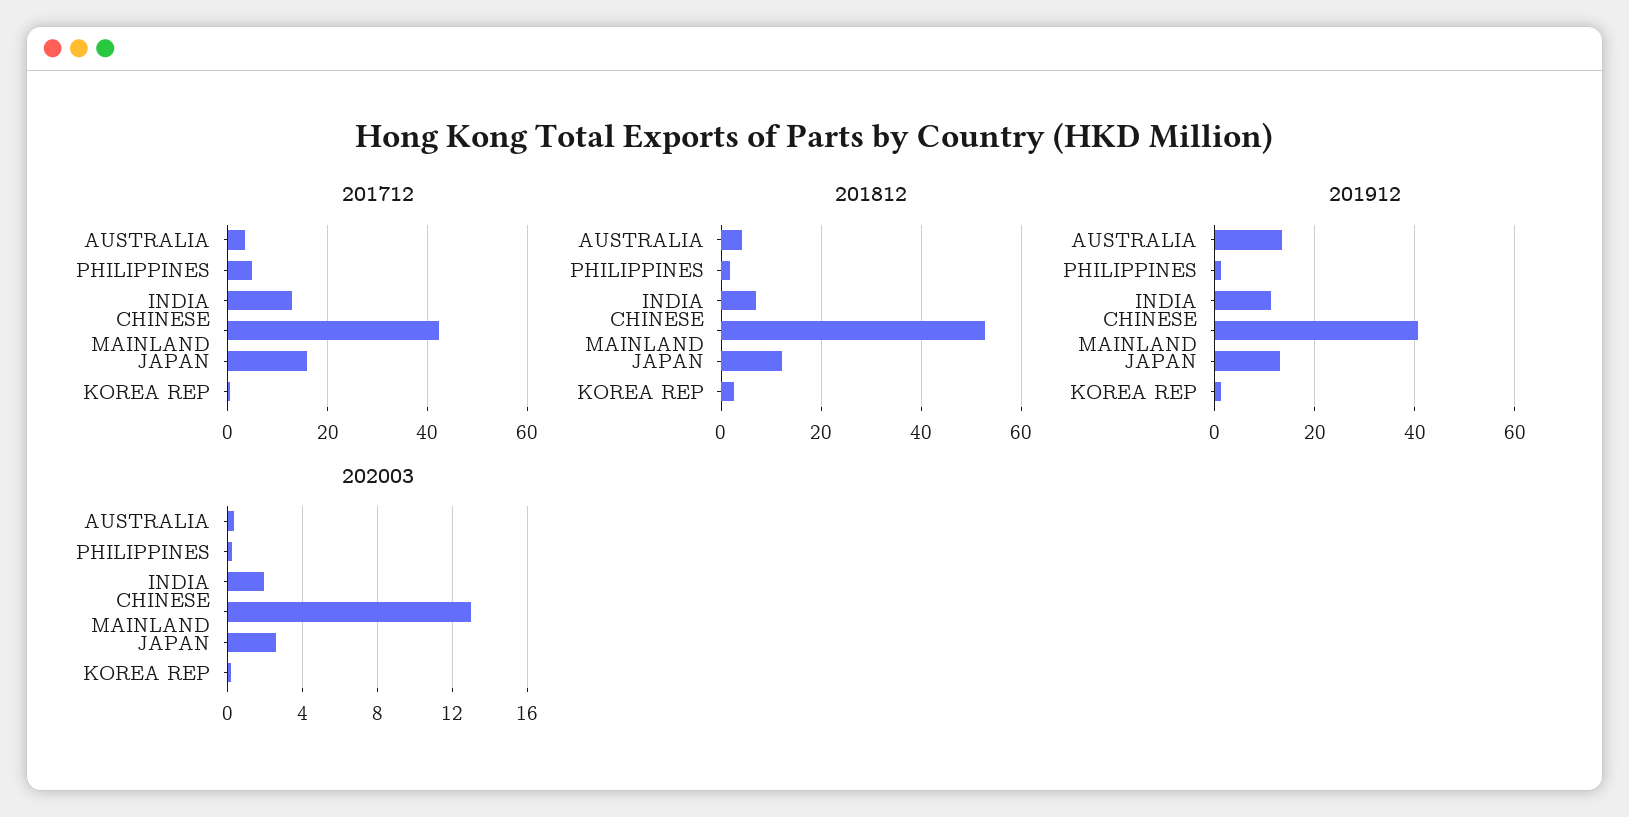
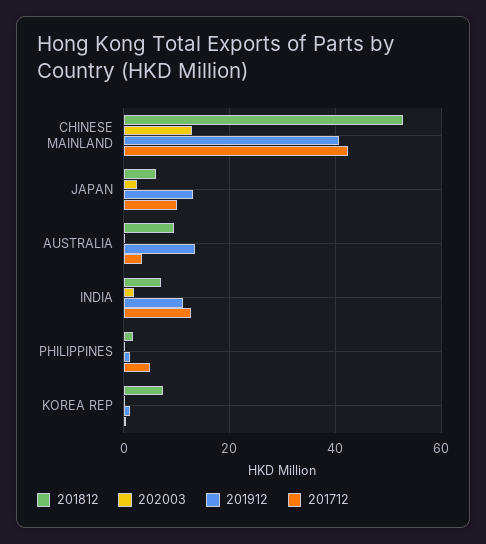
201712, JAPAN: 16 -> 10
201812, AUSTRALIA: 4 -> 10
201812, JAPAN: 12 -> 6
201812, KOREA REP: 2 -> 8

